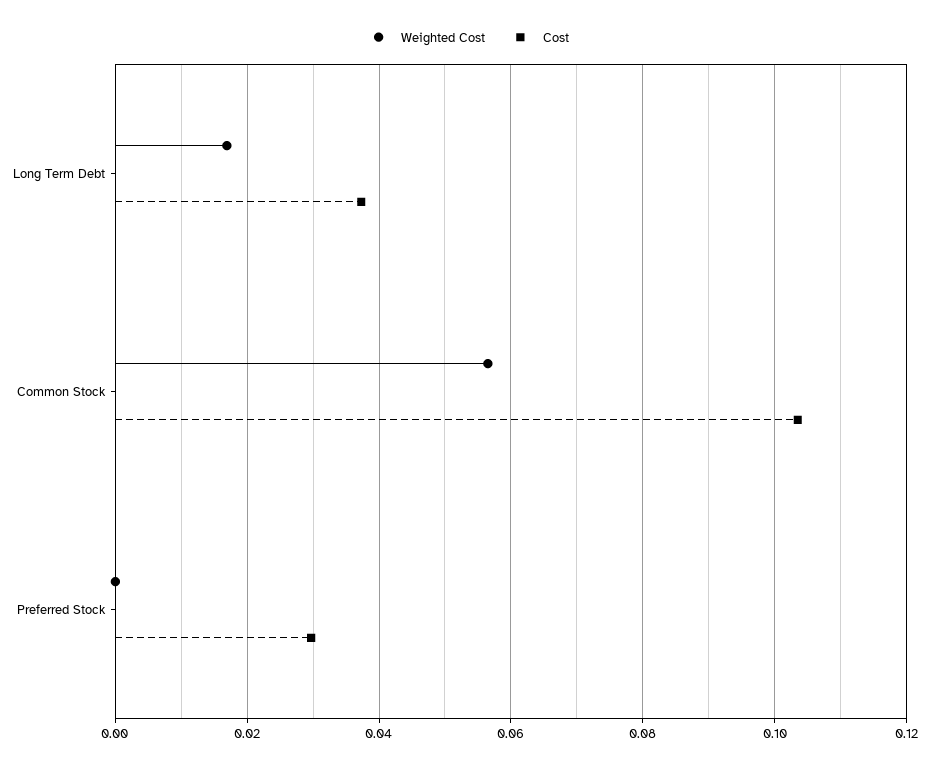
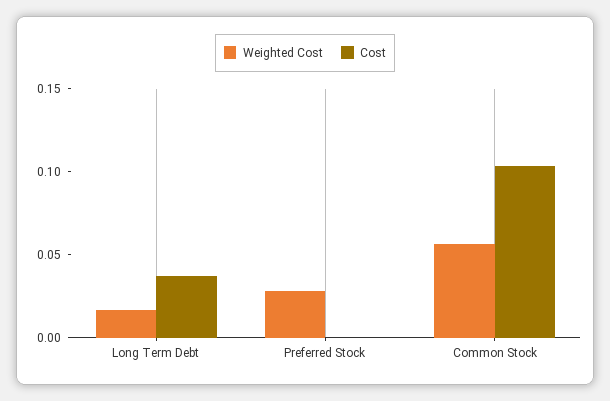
Weighted Cost, Preferred Stock: 0 -> 0.03
Cost, Preferred Stock: 0.03 -> 0

